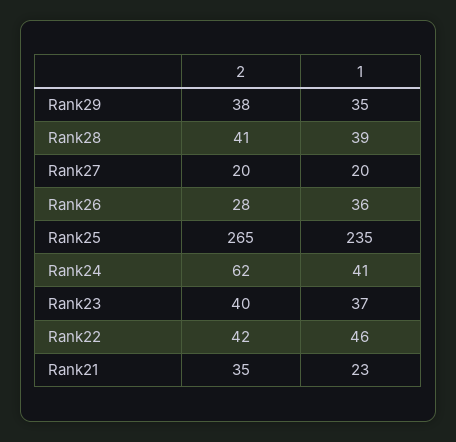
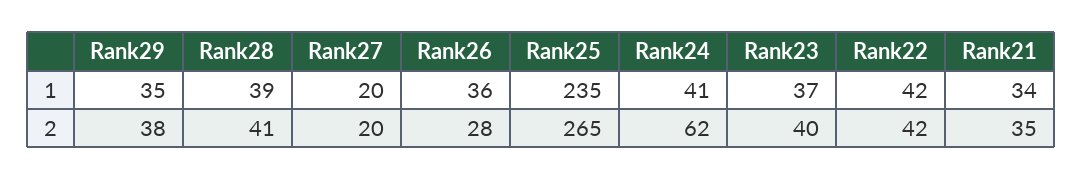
1, Rank22: 46 -> 42
1, Rank21: 23 -> 34

